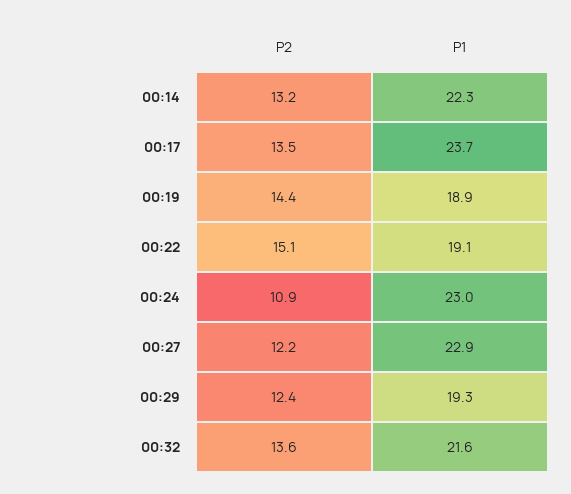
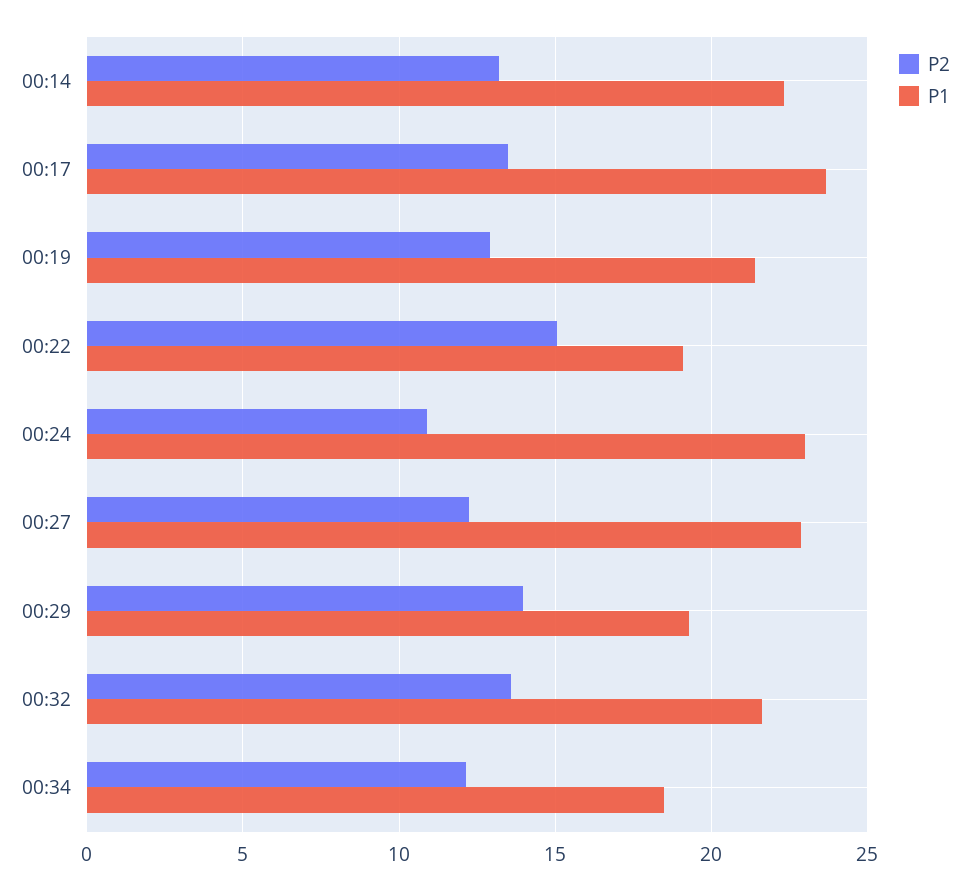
P2, 00:19: 14.4 -> 13
P1, 00:19: 18.9 -> 21.5
P2, 00:29: 12.4 -> 14
P2, 00:34: none -> 12
P1, 00:34: none -> 18.5

